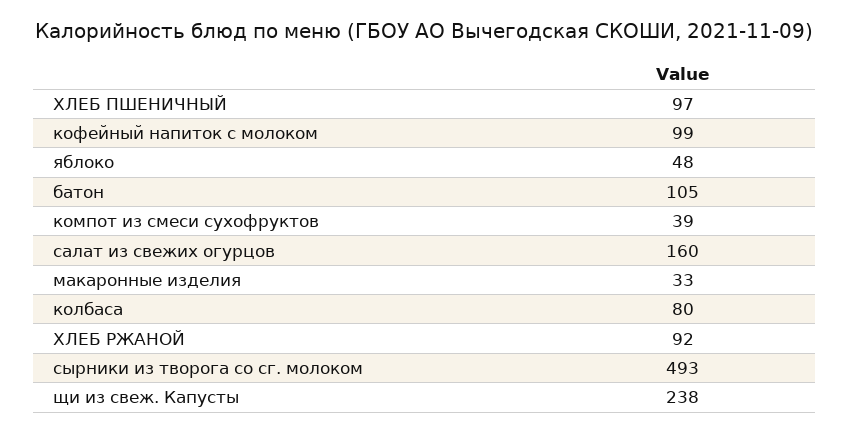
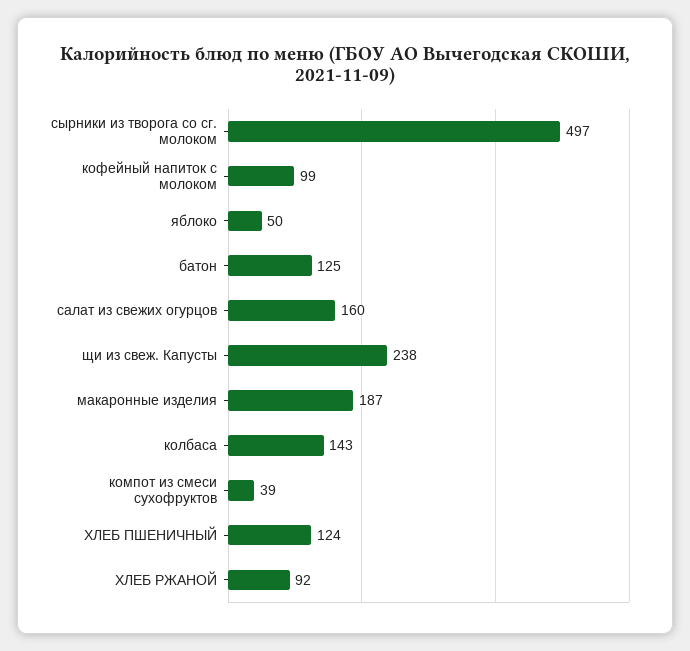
ХЛЕБ ПШЕНИЧНЫЙ: 97 -> 124
яблоко: 48 -> 50
батон: 105 -> 125
макаронные изделия: 33 -> 187
колбаса: 80 -> 143
сырники из творога со сг. молоком: 493 -> 497

